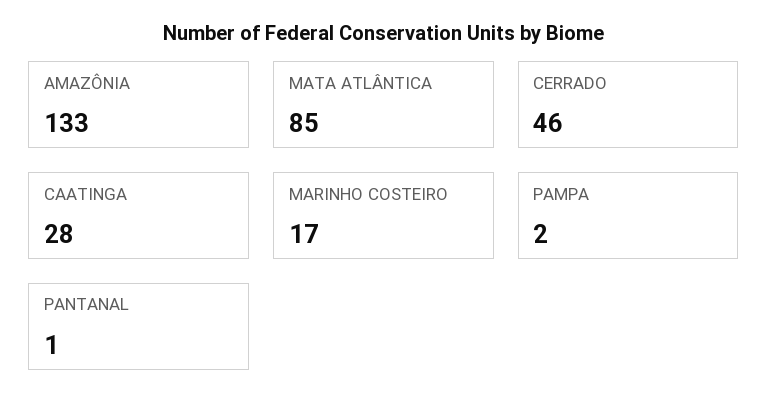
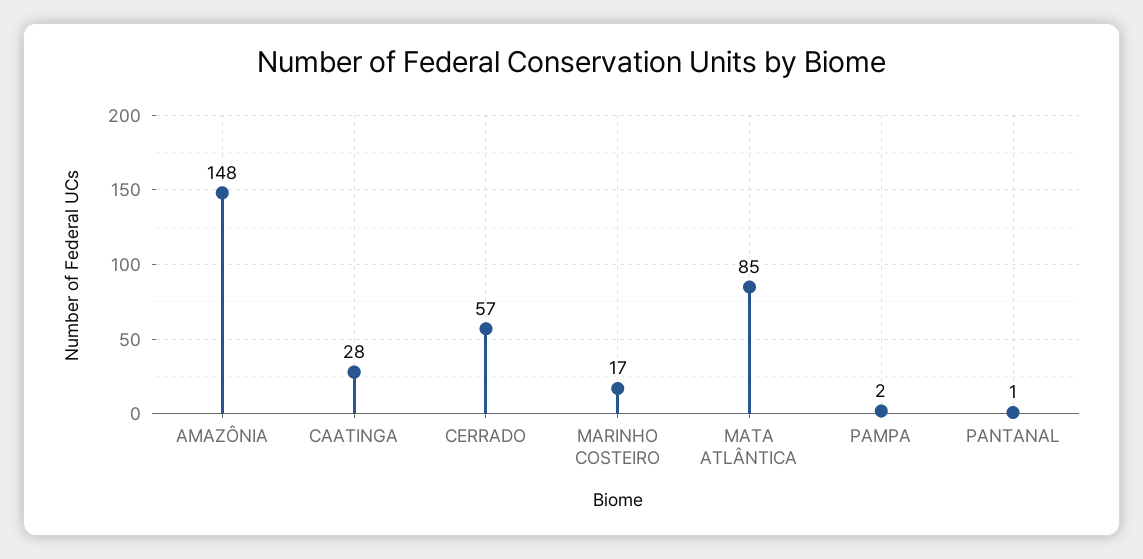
AMAZÔNIA: 133 -> 148
CERRADO: 46 -> 57

